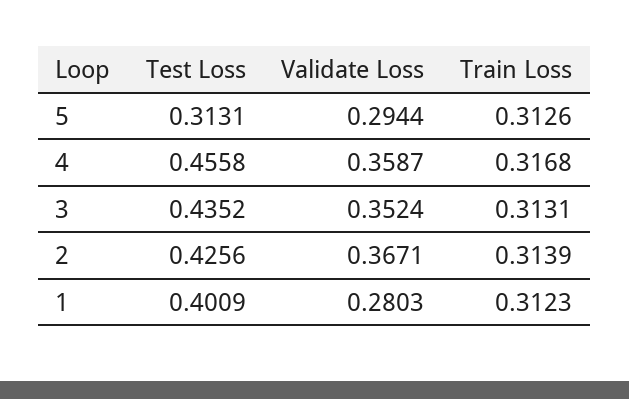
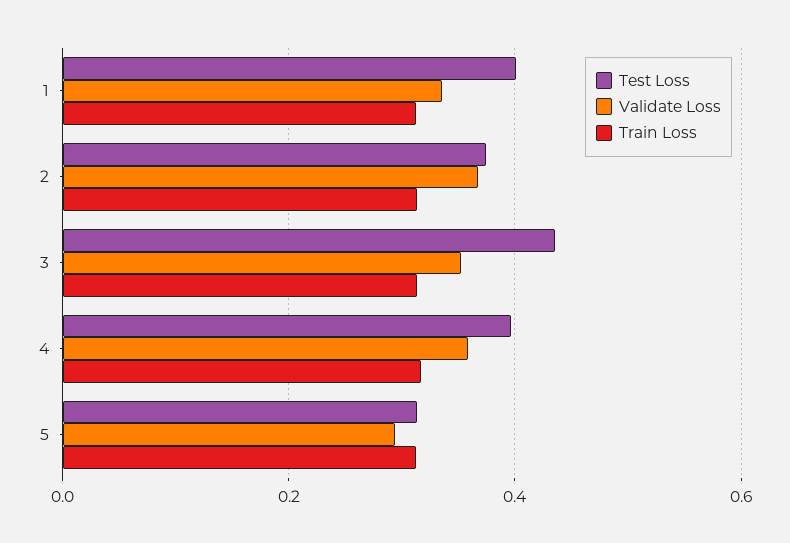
Test Loss, 4: 0.4558 -> 0.4
Test Loss, 2: 0.4256 -> 0.38
Validate Loss, 1: 0.2803 -> 0.34

